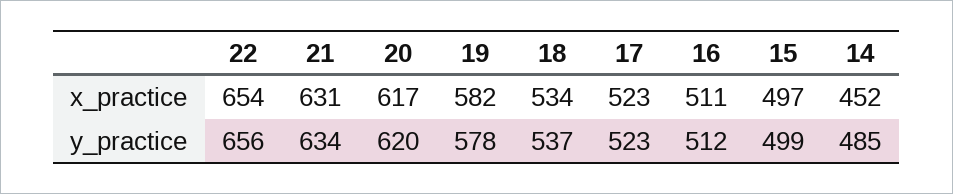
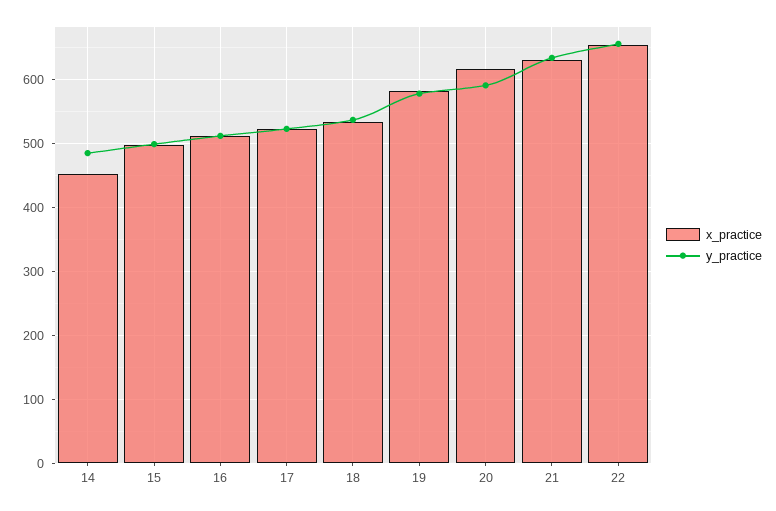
y_practice, 20: 620 -> 590

